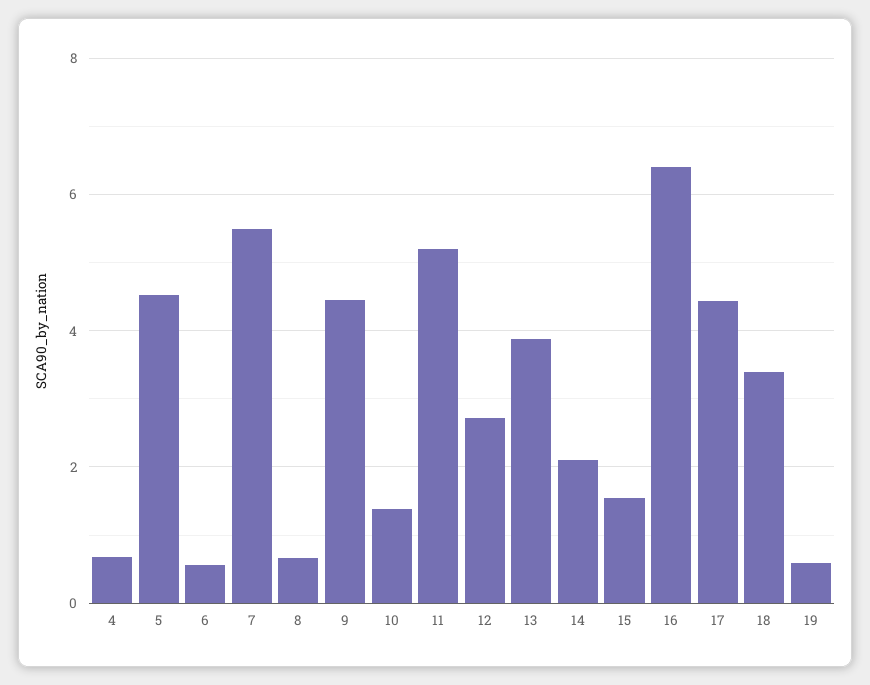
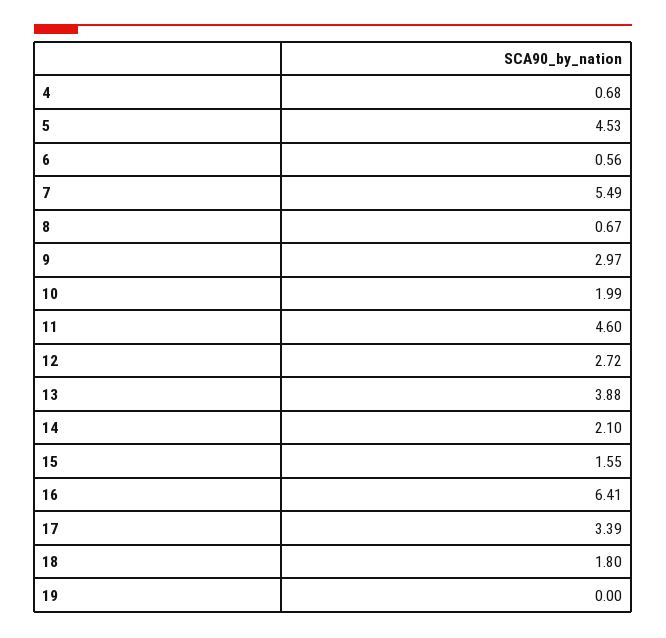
9: 4.4 -> 2.97
10: 1.4 -> 1.99
11: 5.2 -> 4.6
17: 4.4 -> 3.39
18: 3.4 -> 1.8
19: 0.6 -> 0

